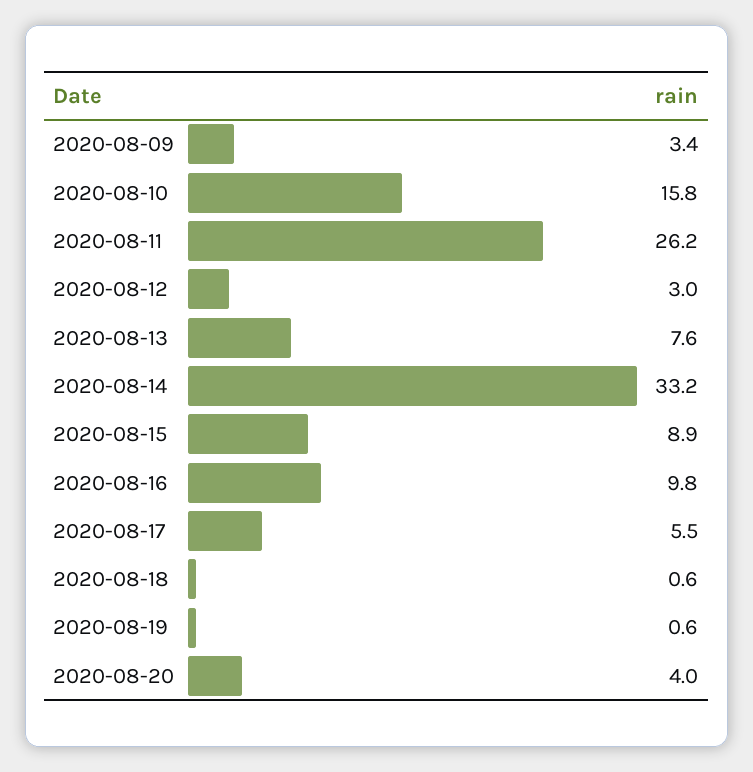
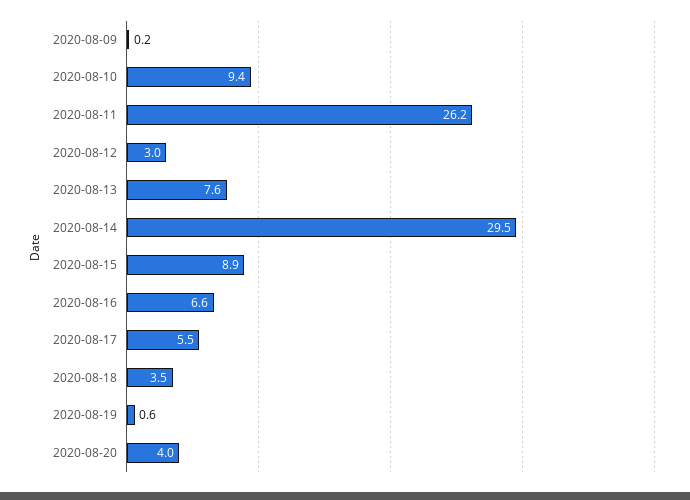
2020-08-09: 3.4 -> 0.2
2020-08-10: 15.8 -> 9.4
2020-08-14: 33.2 -> 29.5
2020-08-16: 9.8 -> 6.6
2020-08-18: 0.6 -> 3.5

